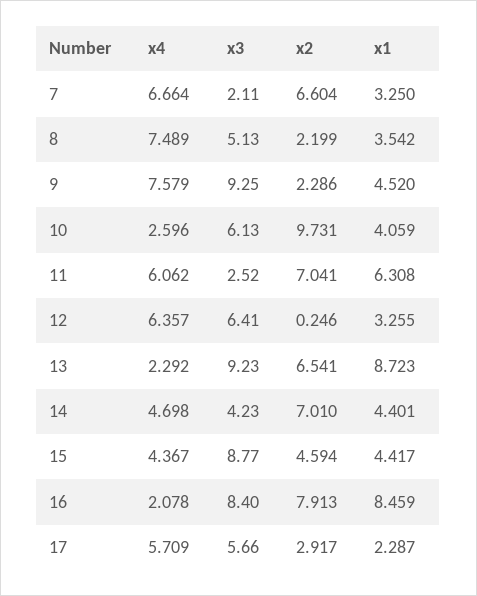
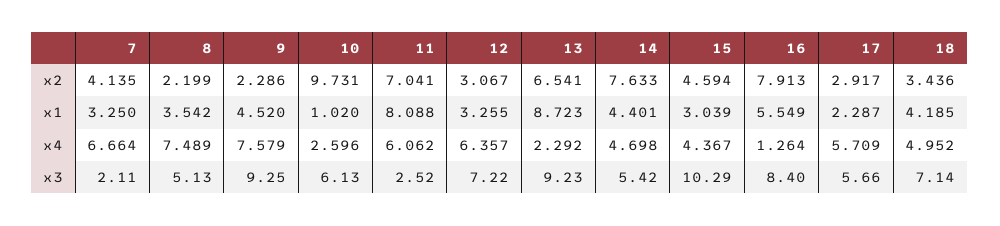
x2, 7: 6.604 -> 4.135
x1, 10: 4.059 -> 1.02
x1, 11: 6.308 -> 8.088
x3, 12: 6.41 -> 7.22
x2, 12: 0.246 -> 3.067
x3, 14: 4.23 -> 5.42
x2, 14: 7.01 -> 7.633
x3, 15: 8.77 -> 10.29
x1, 15: 4.417 -> 3.039
x4, 16: 2.078 -> 1.264
x1, 16: 8.459 -> 5.549
x2, 18: none -> 3.436
x1, 18: none -> 4.185
x4, 18: none -> 4.952
x3, 18: none -> 7.14

